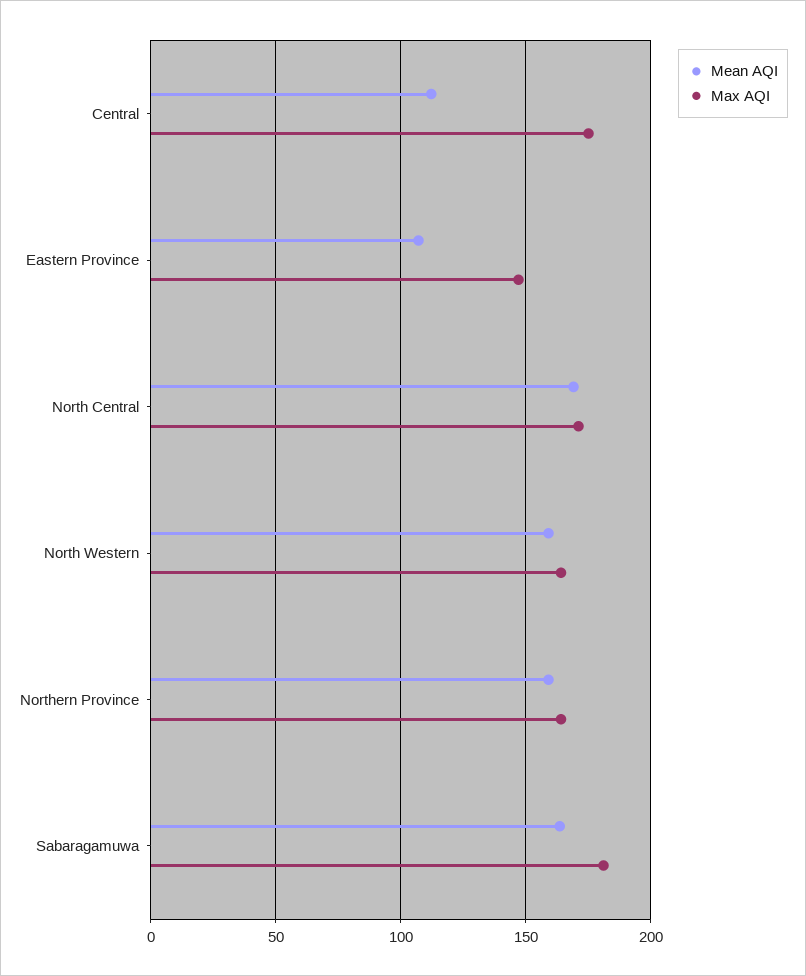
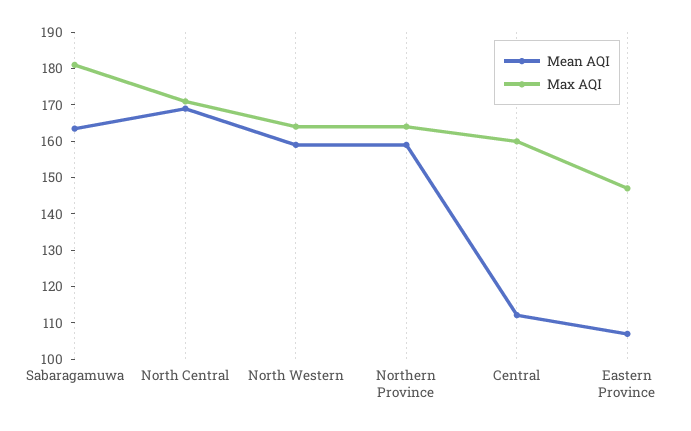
Max AQI, Central: 175 -> 160

